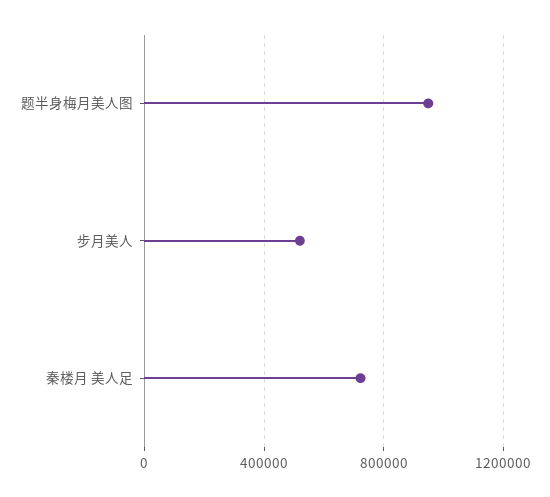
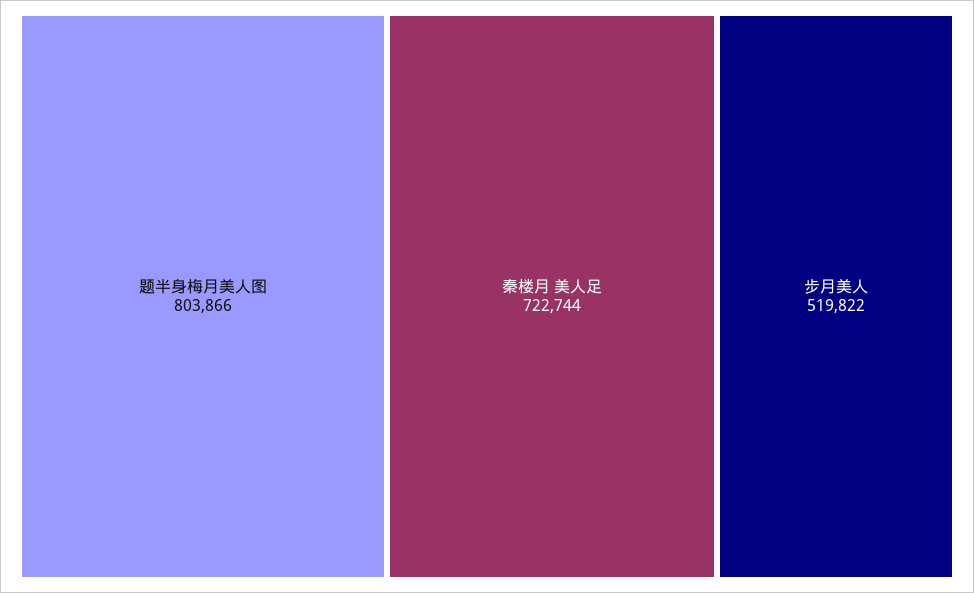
题半身梅月美人图: 950000 -> 803866

